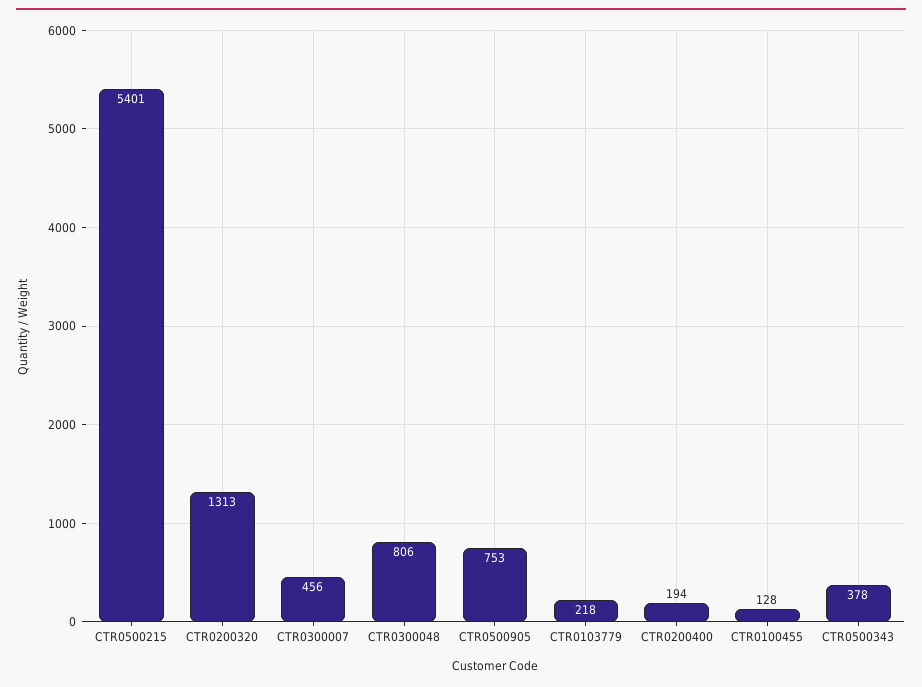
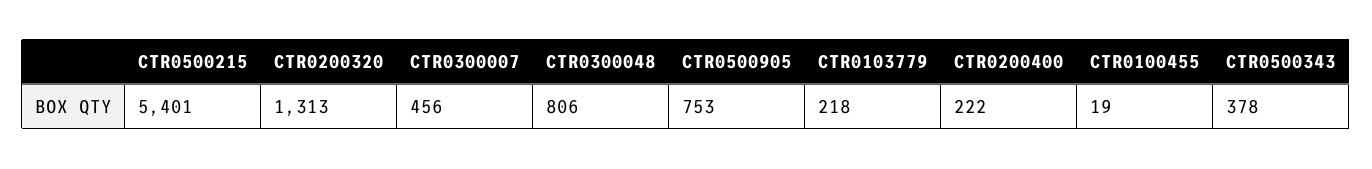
CTR0200400: 194 -> 222
CTR0100455: 128 -> 19

